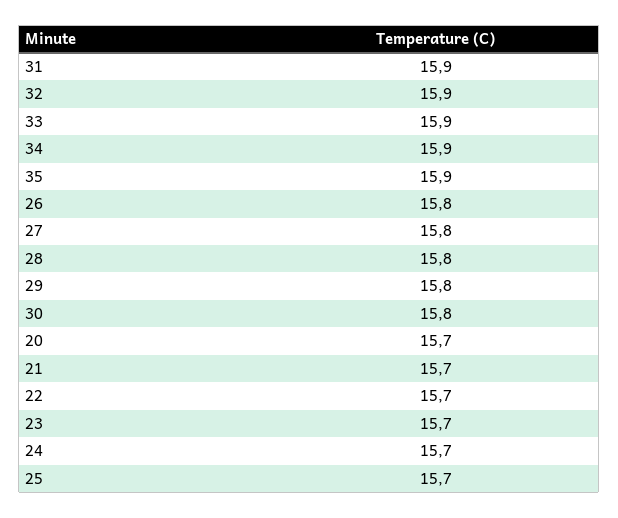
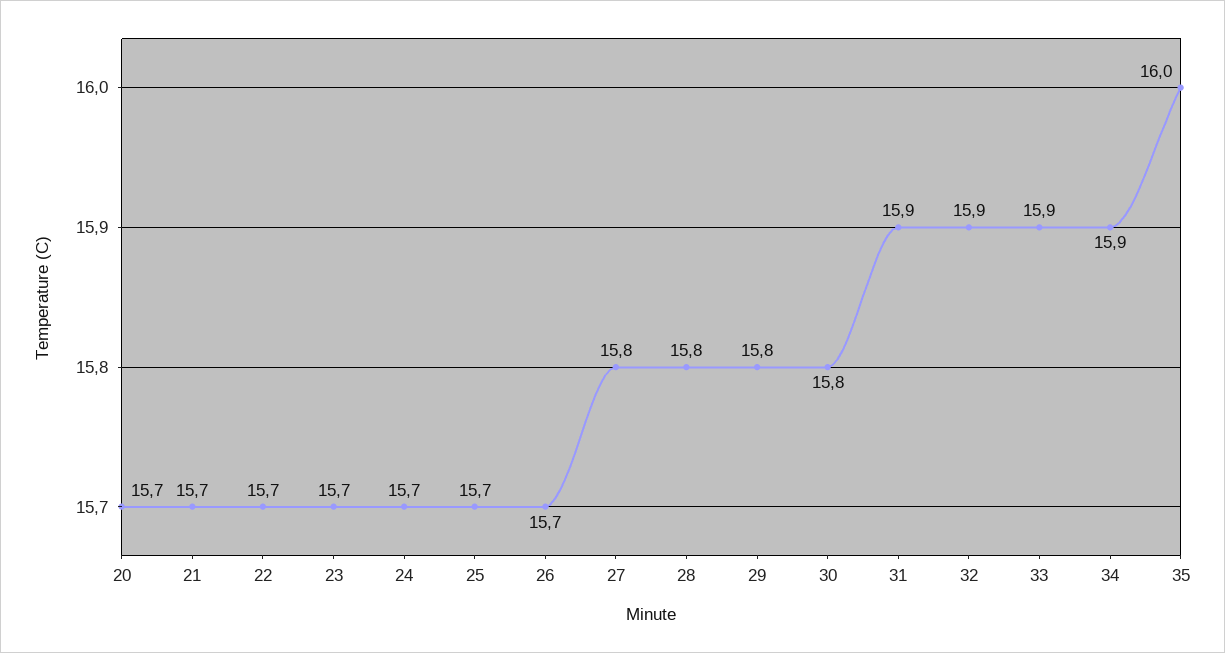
35: 15.9 -> 16
26: 15.8 -> 15.7

